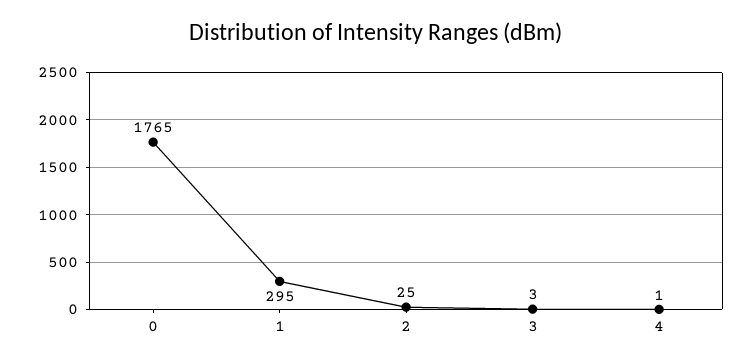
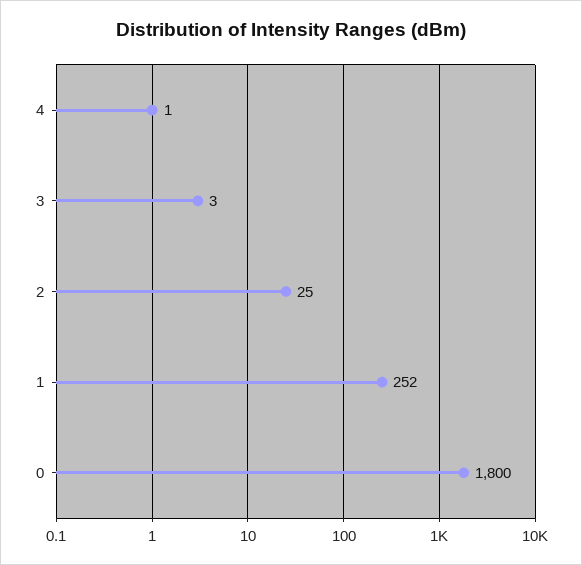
0: 1765 -> 1800
1: 295 -> 252

